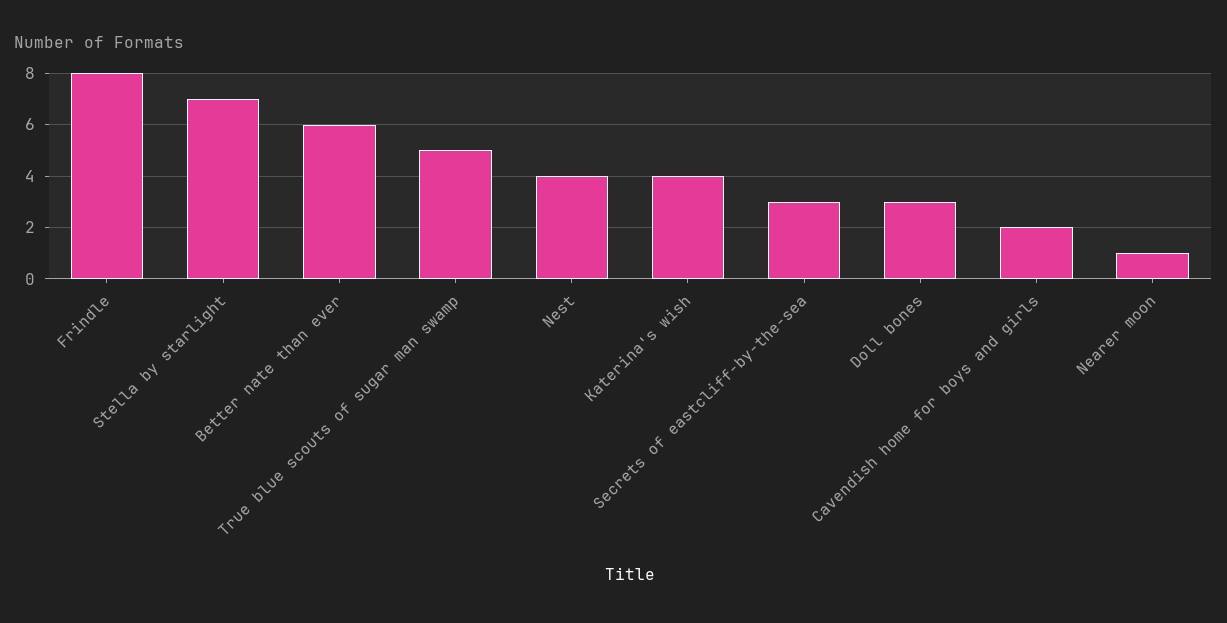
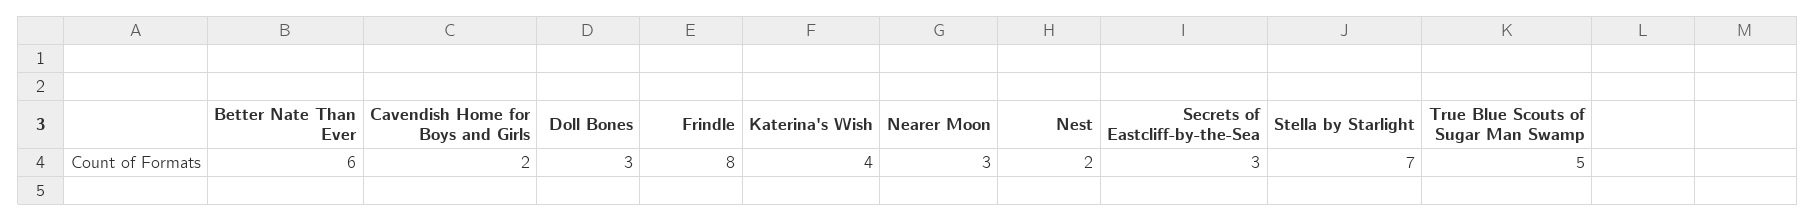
Nest: 4 -> 2
Nearer moon: 1 -> 3

